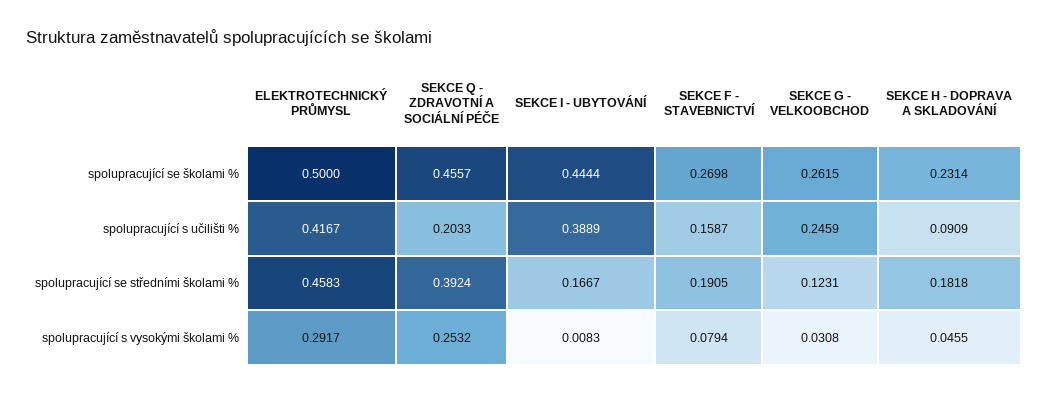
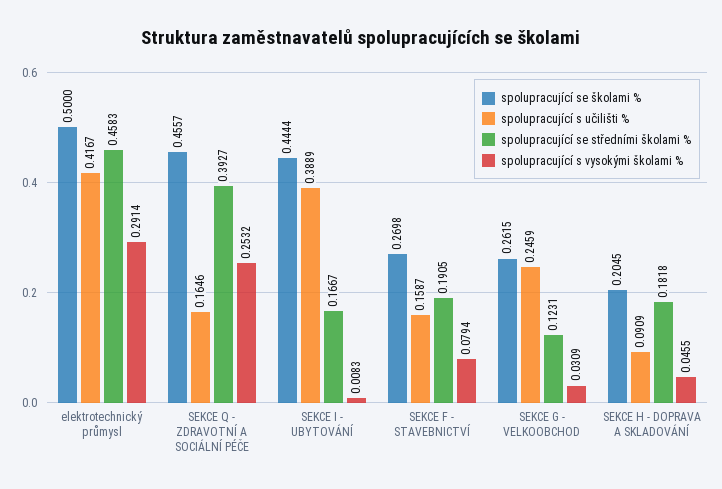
spolupracující se školami %, SEKCE H - DOPRAVA A SKLADOVÁNÍ: 0.2314 -> 0.2045
spolupracující s učilišti %, SEKCE Q - ZDRAVOTNÍ A SOCIÁLNÍ PÉČE: 0.2033 -> 0.1646
spolupracující se středními školami %, SEKCE Q - ZDRAVOTNÍ A SOCIÁLNÍ PÉČE: 0.3924 -> 0.3927
spolupracující s vysokými školami %, ELEKTROTECHNICKÝ PRŮMYSL: 0.2917 -> 0.2914
spolupracující s vysokými školami %, SEKCE G - VELKOOBCHOD: 0.0308 -> 0.0309

